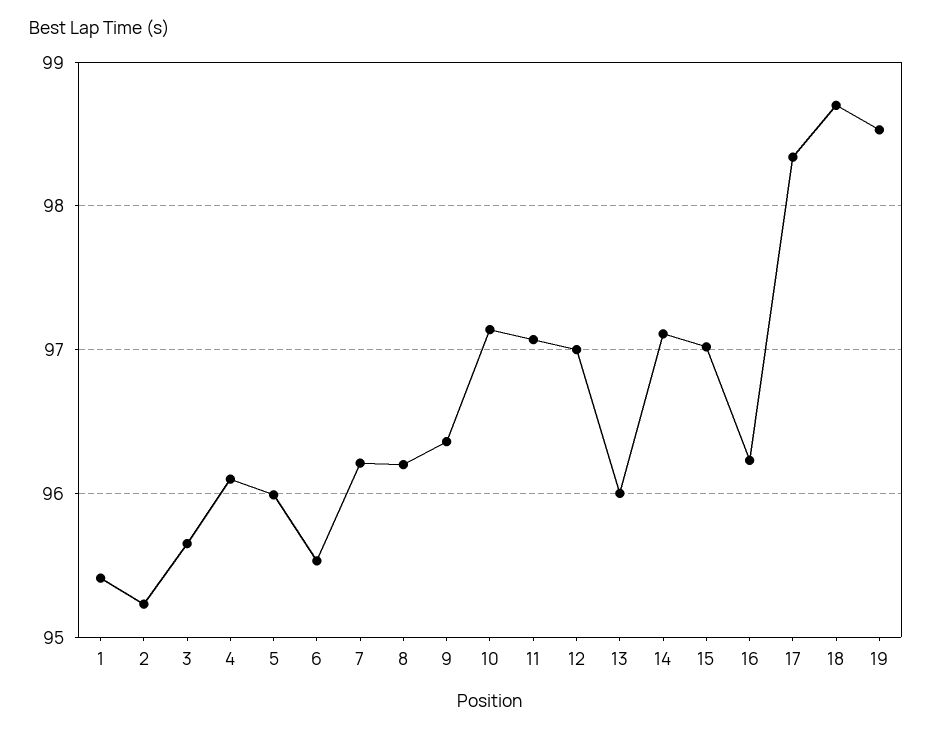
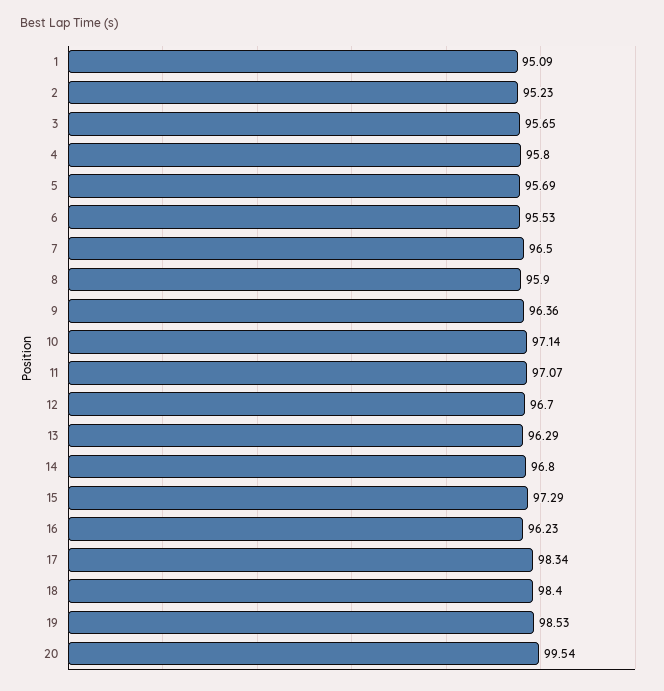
1: 95.4 -> 95.09
4: 96.1 -> 95.8
5: 96 -> 95.69
7: 96.2 -> 96.5
8: 96.2 -> 95.9
12: 97 -> 96.7
13: 96 -> 96.29
14: 97.1 -> 96.8
15: 97 -> 97.29
18: 98.7 -> 98.4
20: none -> 99.54

